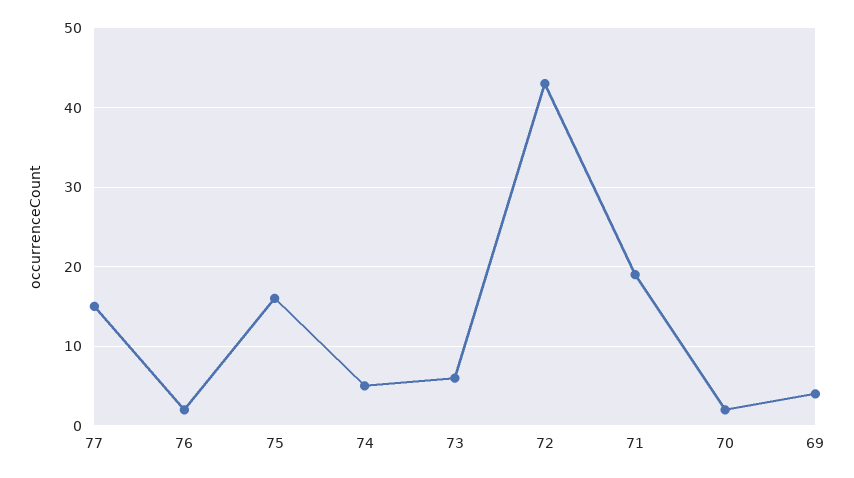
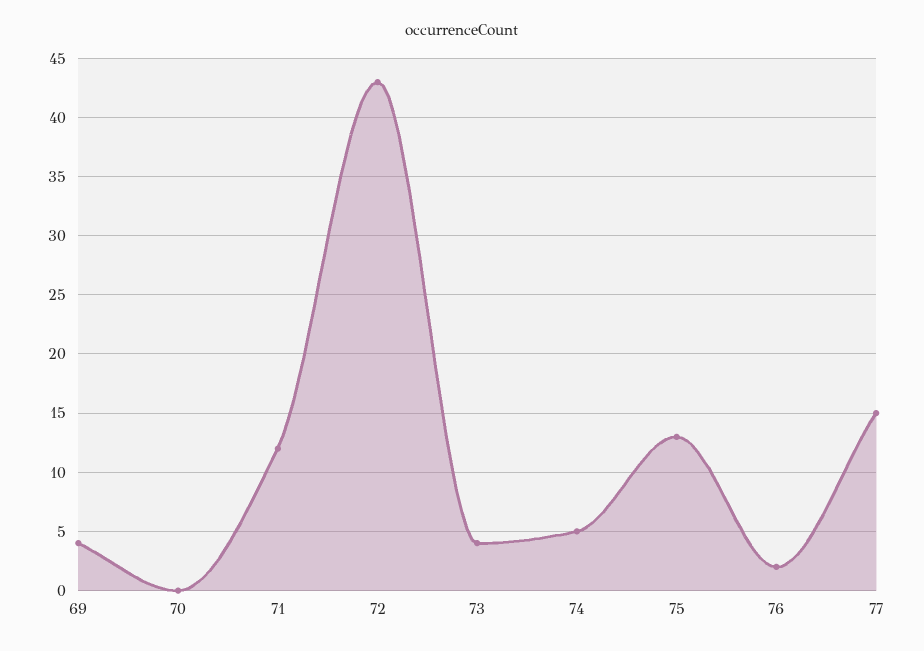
75: 16 -> 13
73: 6 -> 4
71: 19 -> 12
70: 2 -> 0

